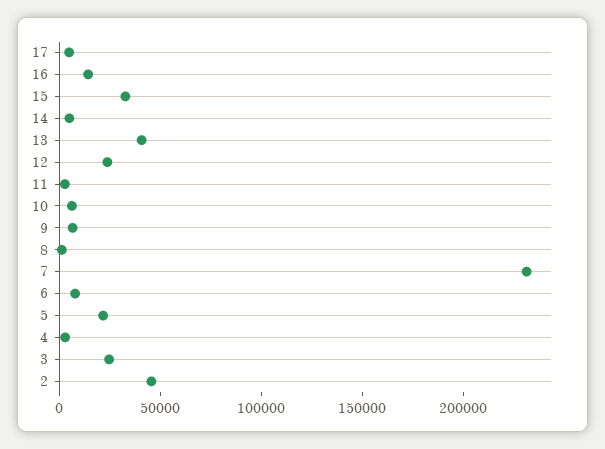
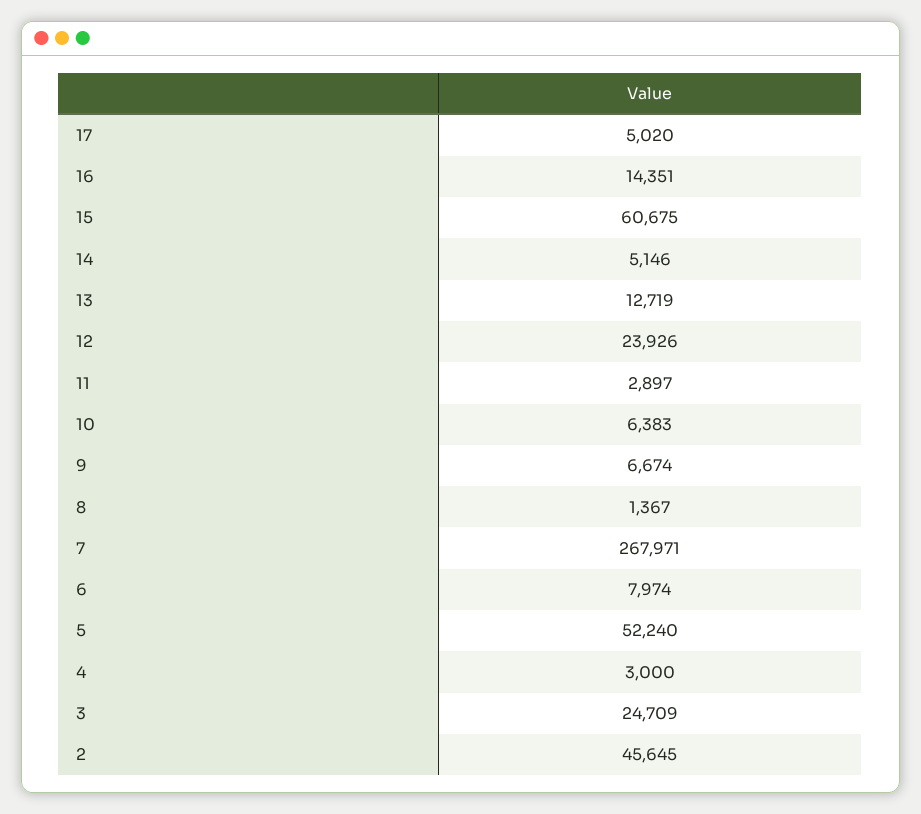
15: 30000 -> 60675
13: 40000 -> 12719
7: 230000 -> 267971
5: 20000 -> 52240

